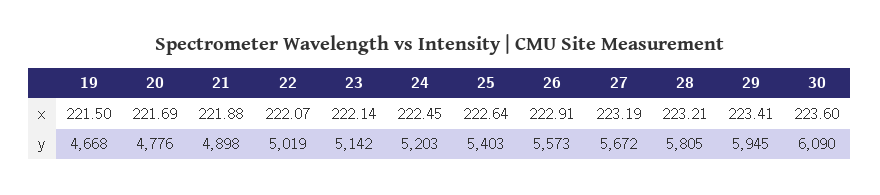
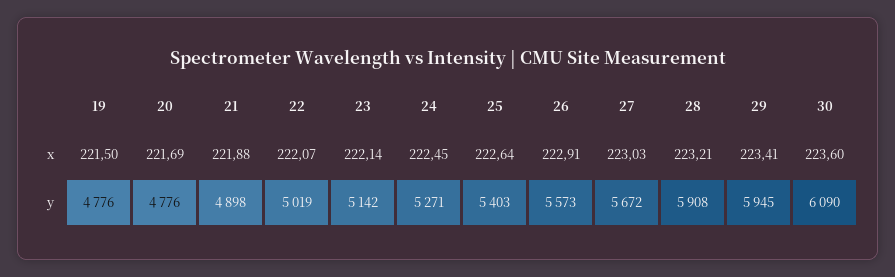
27, x: 223.19 -> 223.03
19, y: 4668 -> 4776
24, y: 5203 -> 5271
28, y: 5805 -> 5908

